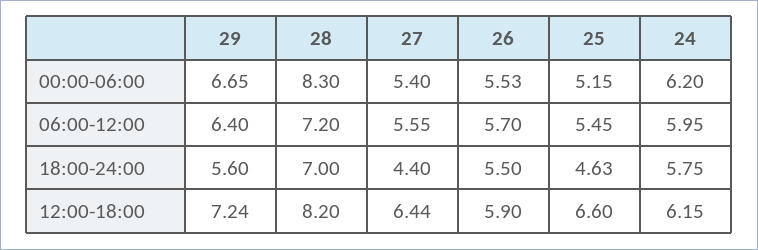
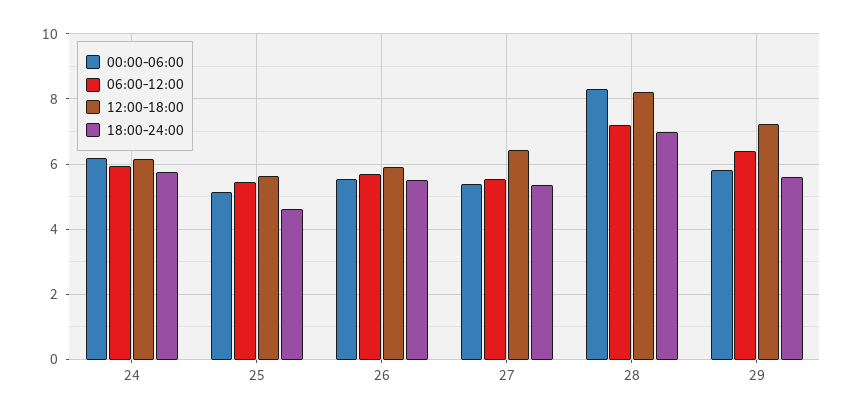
00:00-06:00, 29: 6.65 -> 5.8
18:00-24:00, 27: 4.4 -> 5.4
12:00-18:00, 25: 6.6 -> 5.6

